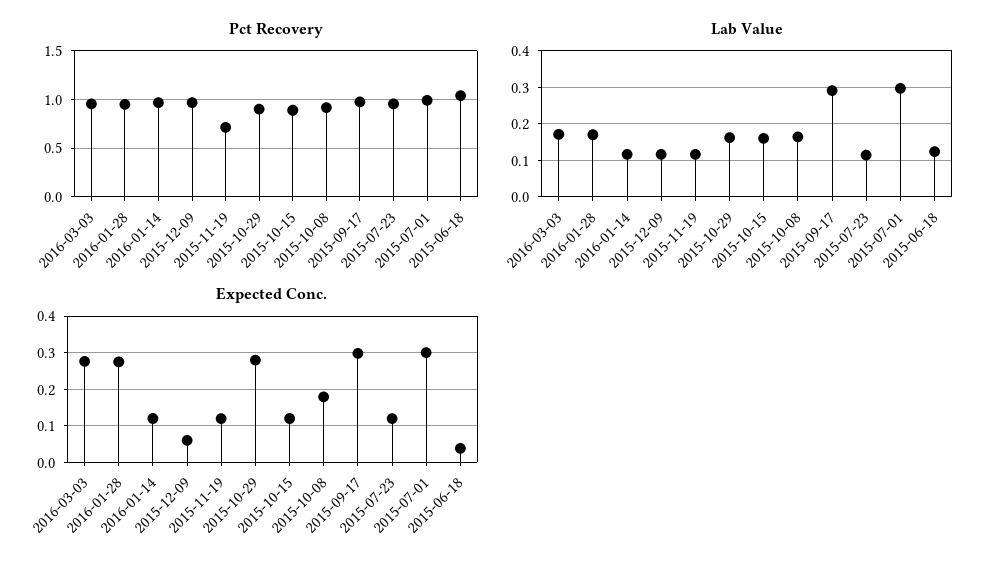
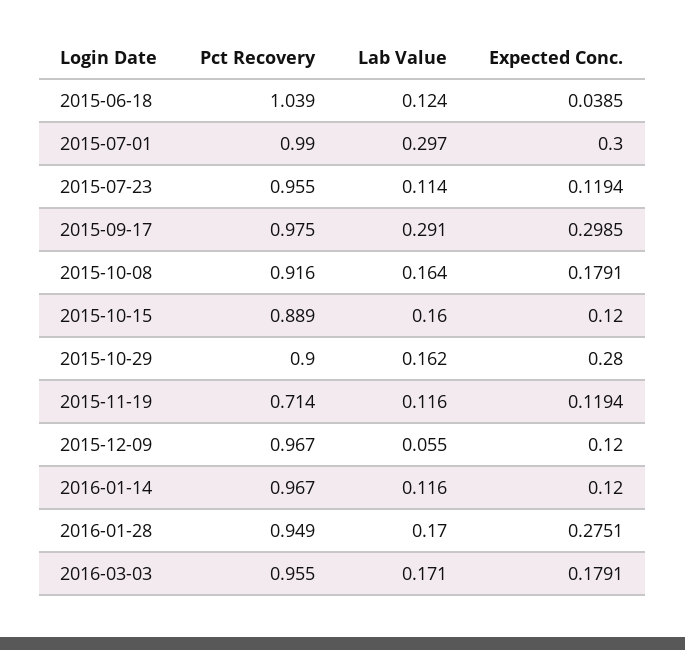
Lab Value, 2015-12-09: 0.12 -> 0.055
Expected Conc., 2016-03-03: 0.28 -> 0.1791
Expected Conc., 2015-12-09: 0.06 -> 0.12

